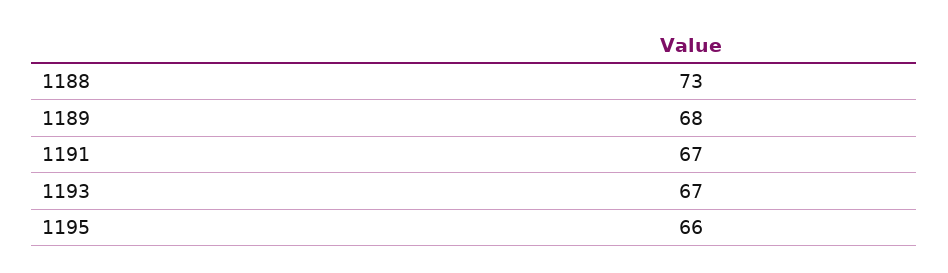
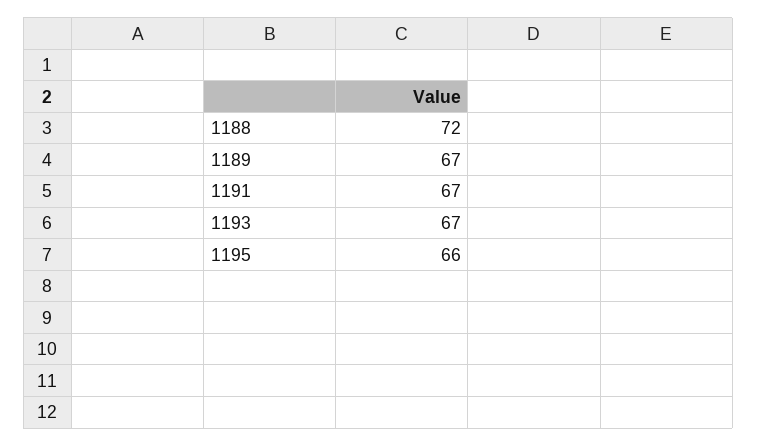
1188: 73 -> 72
1189: 68 -> 67

